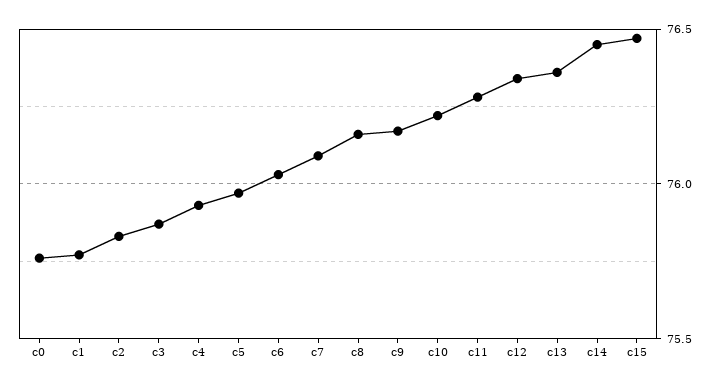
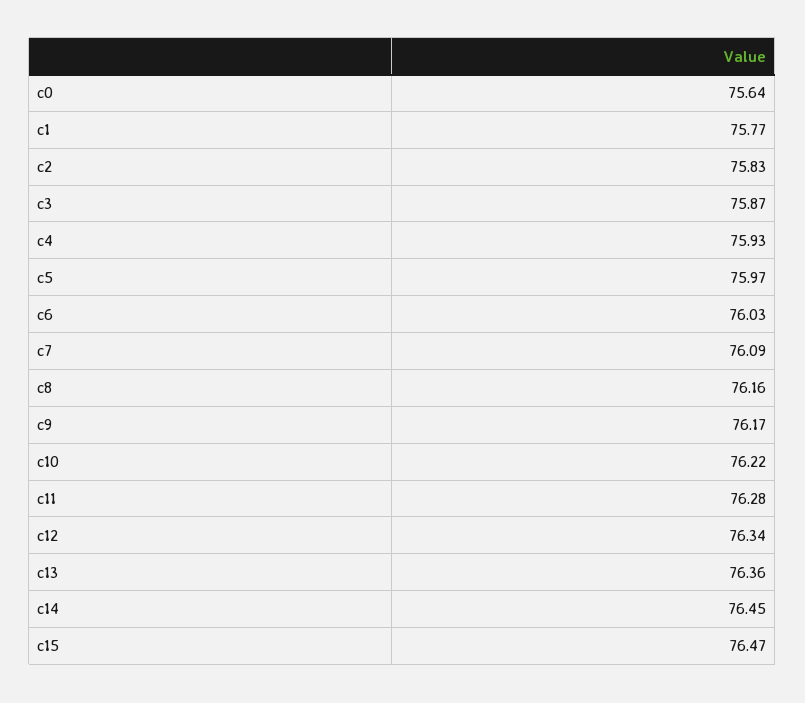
c0: 75.75 -> 75.64

